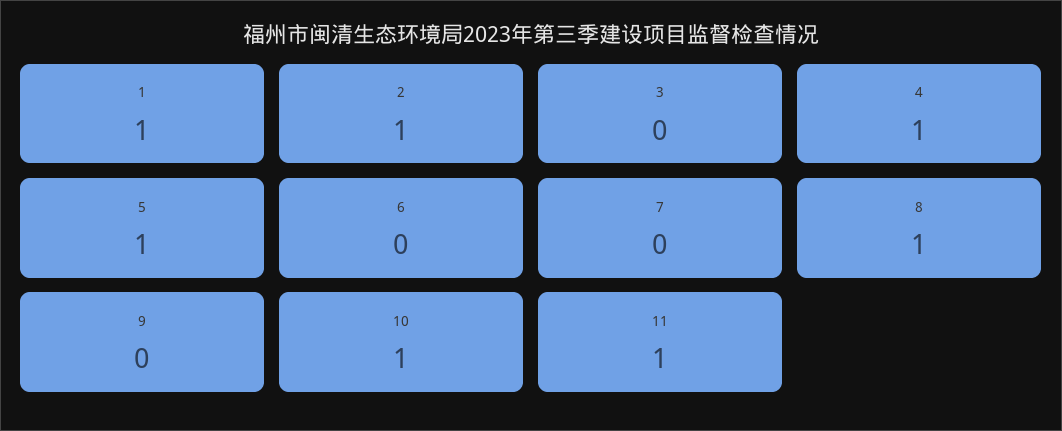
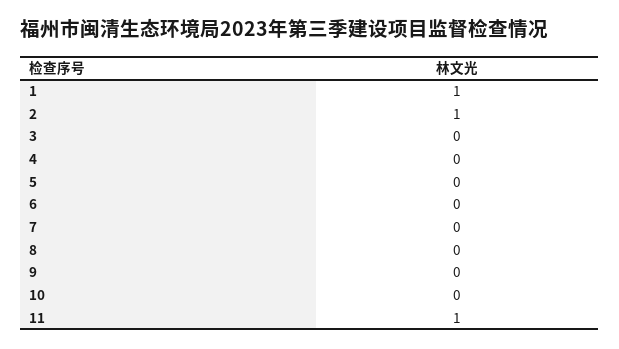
4: 1 -> 0
5: 1 -> 0
8: 1 -> 0
10: 1 -> 0

